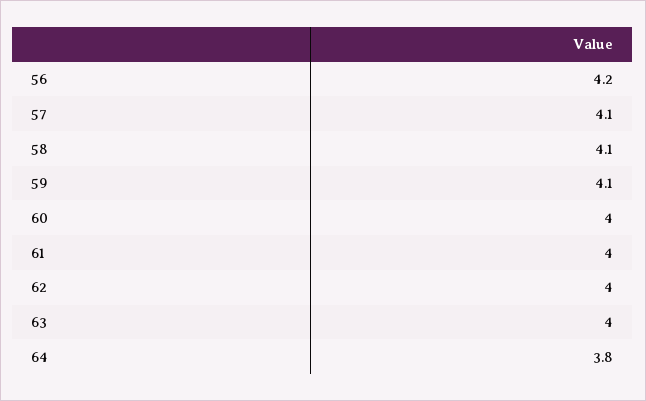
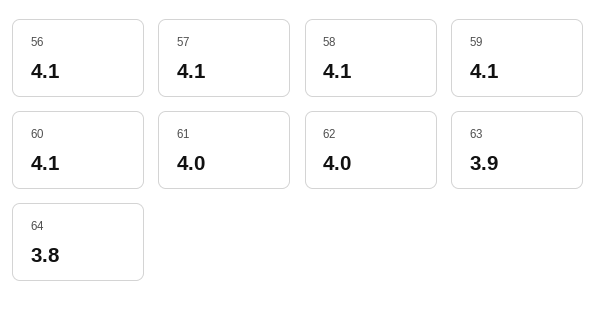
56: 4.2 -> 4.1
60: 4 -> 4.1
63: 4 -> 3.9

